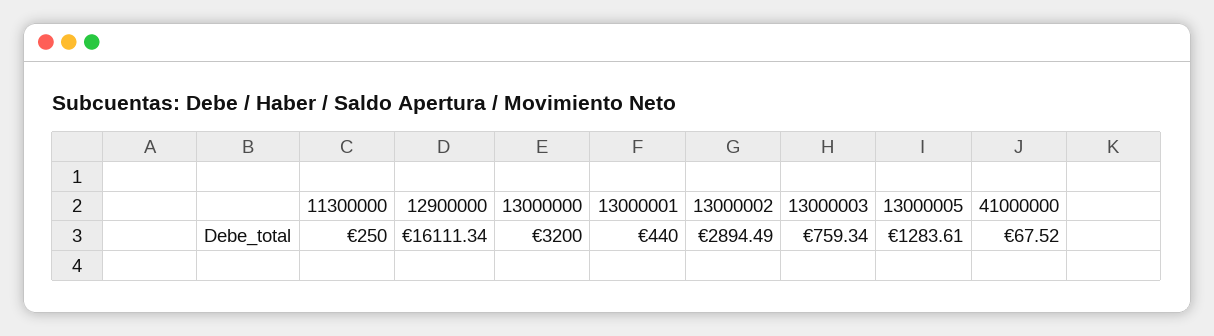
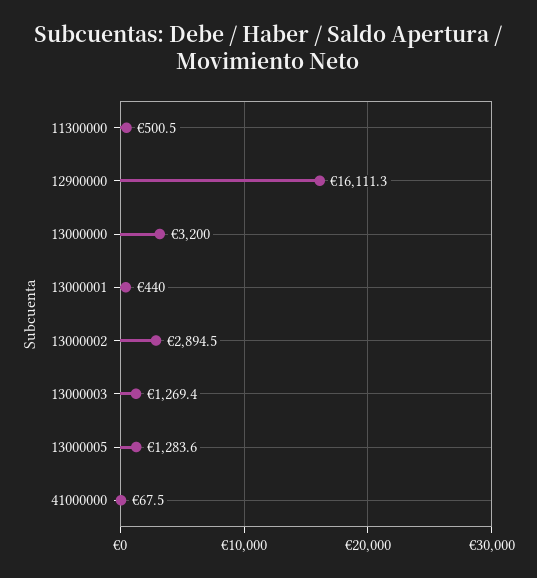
11300000: 250 -> 500.5
13000003: 759.34 -> 1269.4

